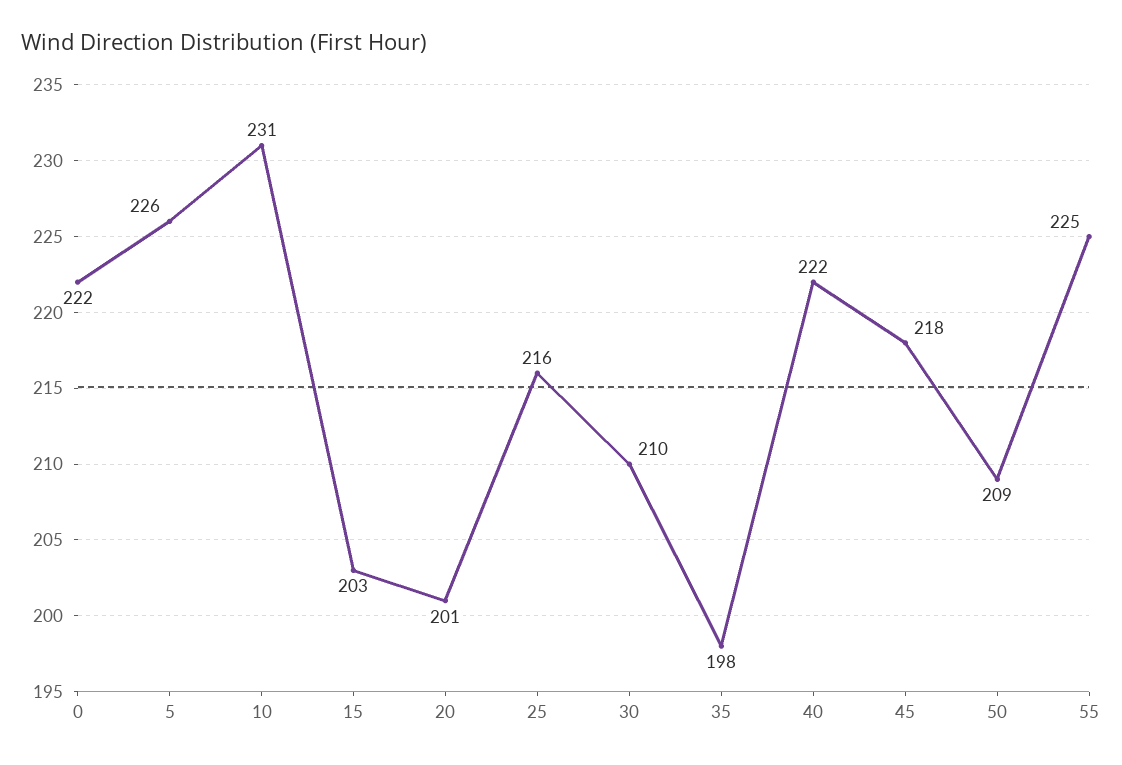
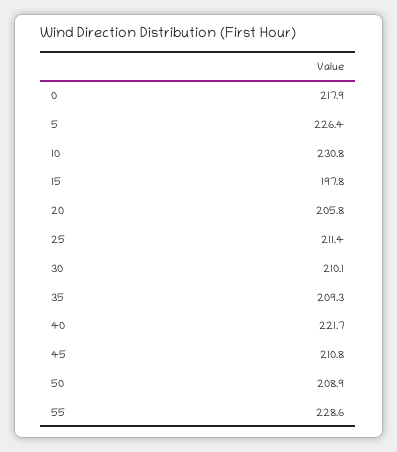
0: 222 -> 217.9
15: 203 -> 197.8
20: 201 -> 205.8
25: 216 -> 211.4
35: 198 -> 209.3
45: 218 -> 210.8
55: 225 -> 228.6

